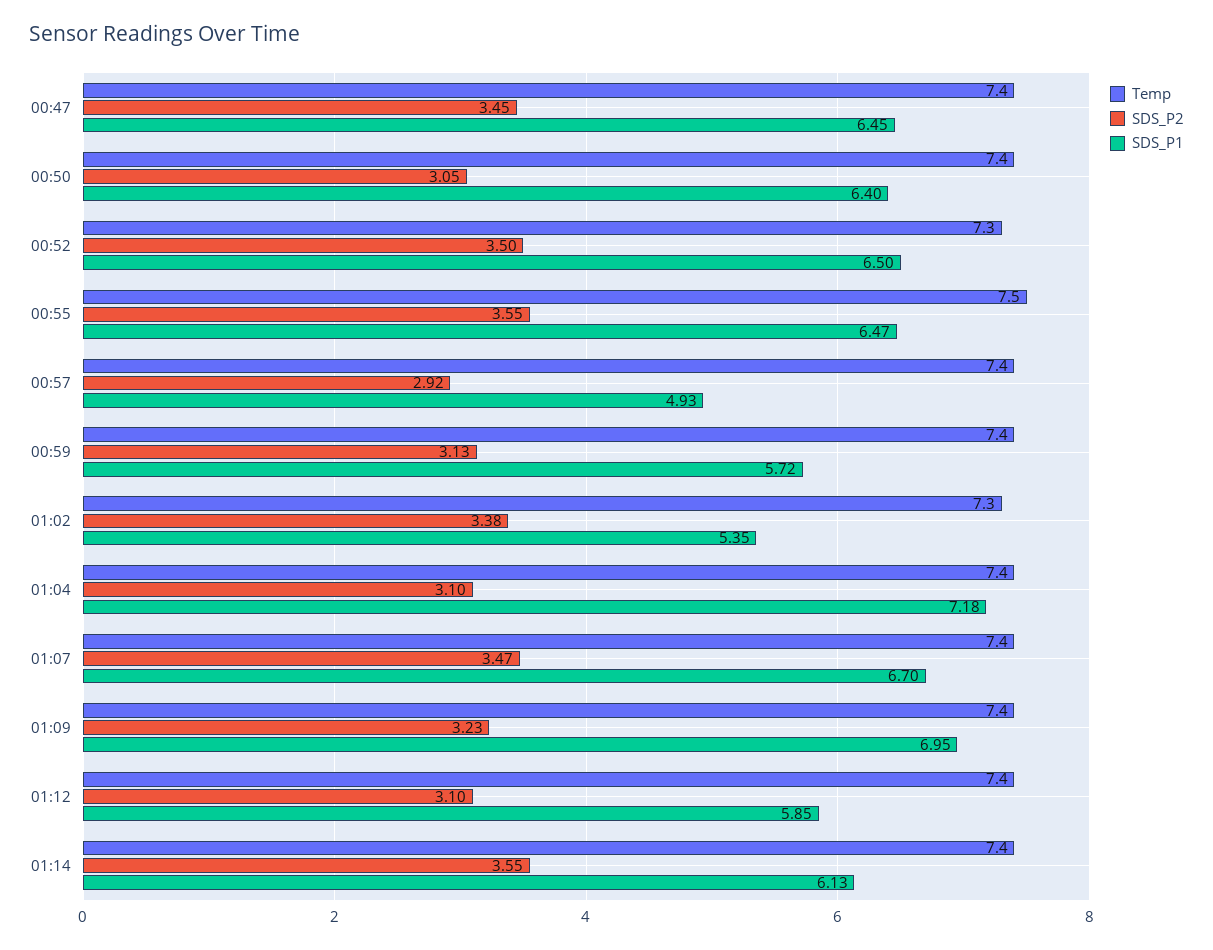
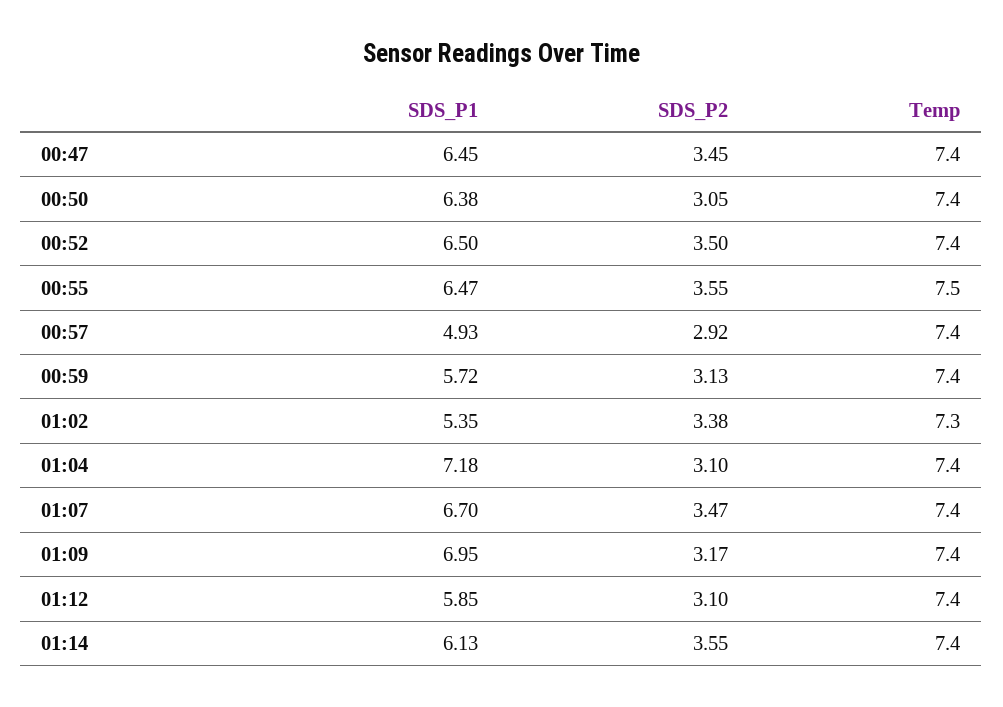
SDS_P1, 00:50: 6.4 -> 6.38
Temp, 00:52: 7.3 -> 7.4
SDS_P2, 01:09: 3.23 -> 3.17

